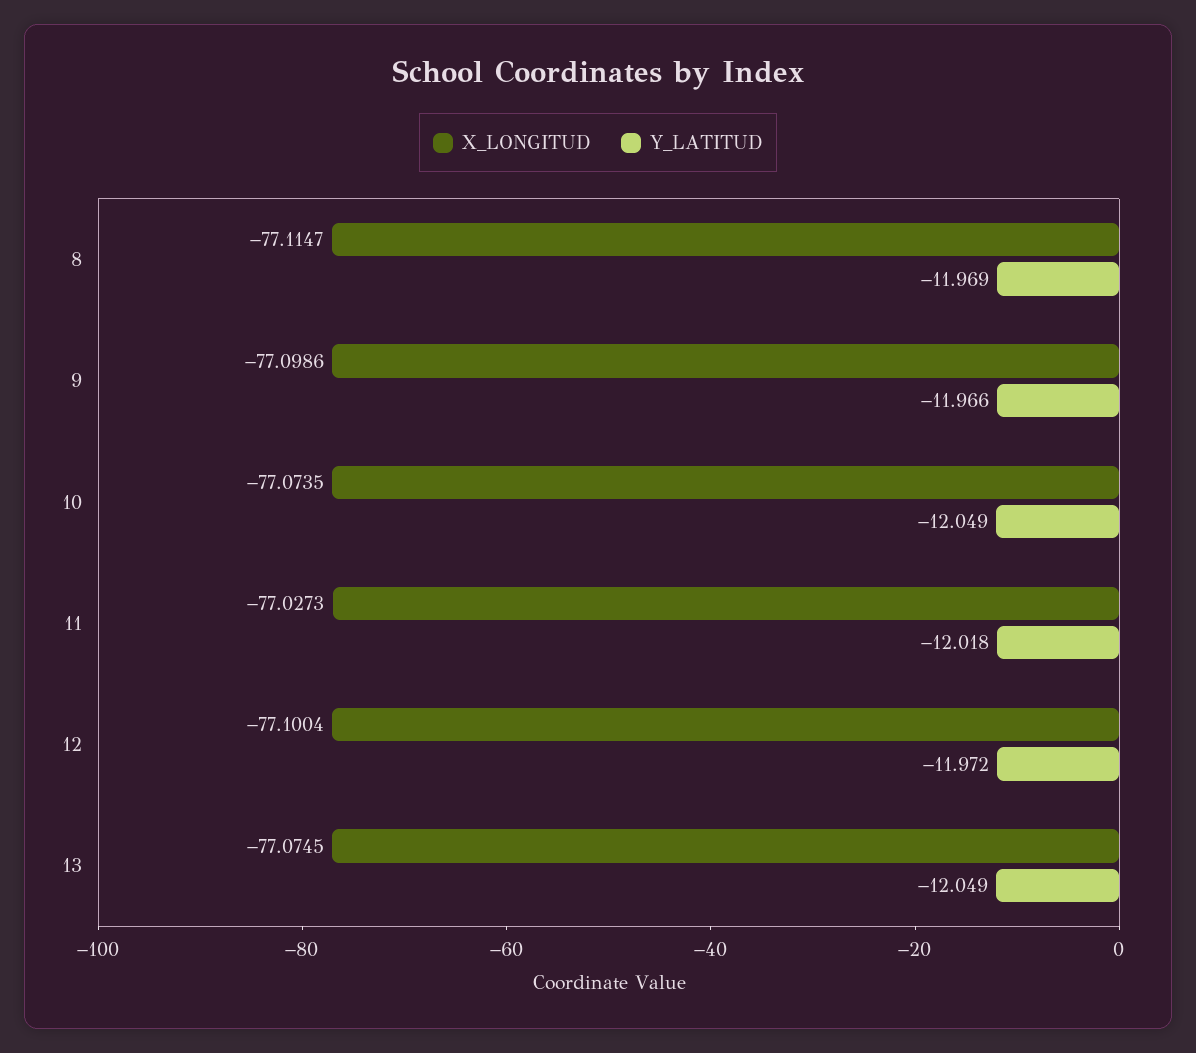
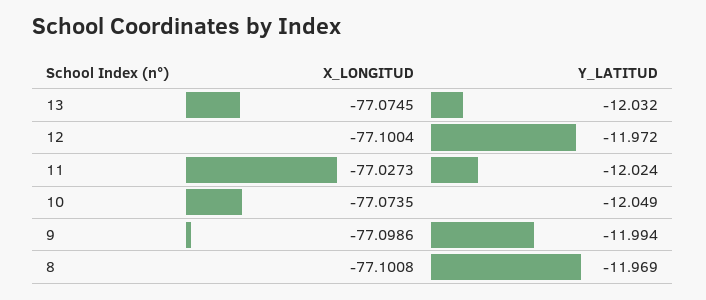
X_LONGITUD, 8: -77.1147 -> -77.1008
Y_LATITUD, 9: -11.966 -> -11.994
Y_LATITUD, 11: -12.018 -> -12.024
Y_LATITUD, 13: -12.049 -> -12.032

